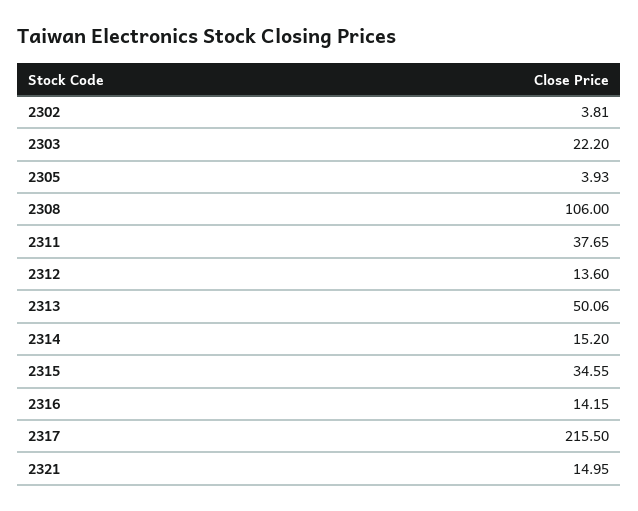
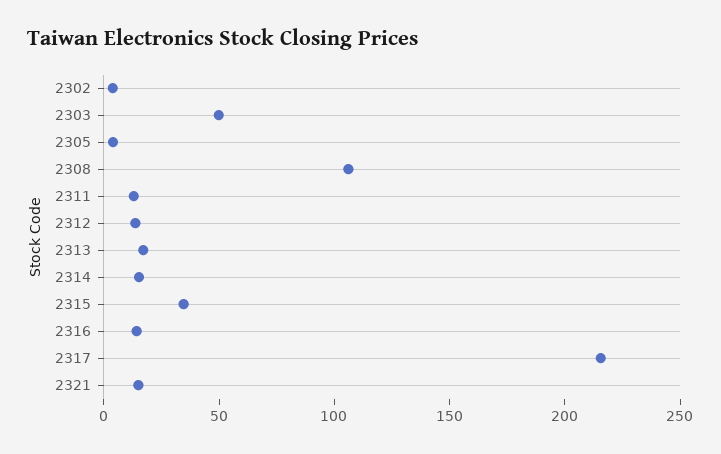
2303: 22.2 -> 50
2311: 37.65 -> 10
2313: 50.06 -> 20

